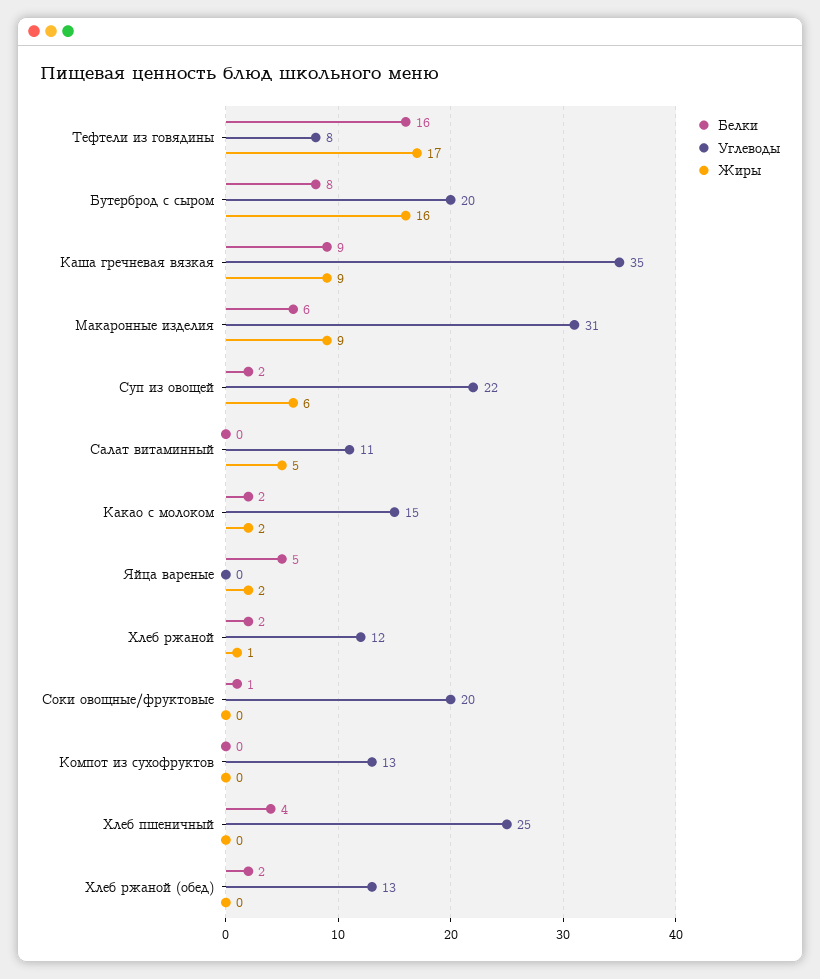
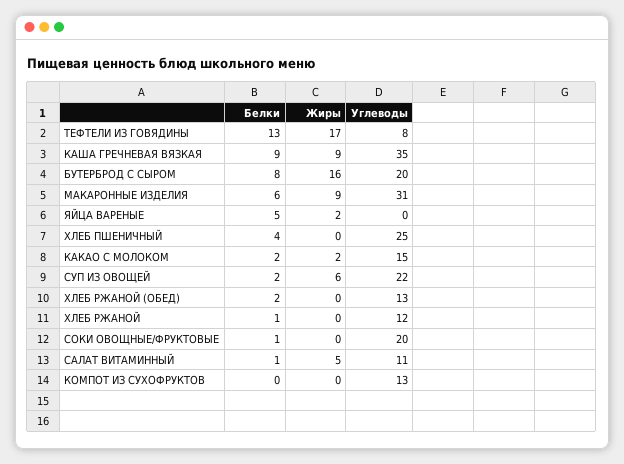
Белки, Тефтели из говядины: 16 -> 13
Белки, Салат витаминный: 0 -> 1
Белки, Хлеб ржаной: 2 -> 1
Жиры, Хлеб ржаной: 1 -> 0

